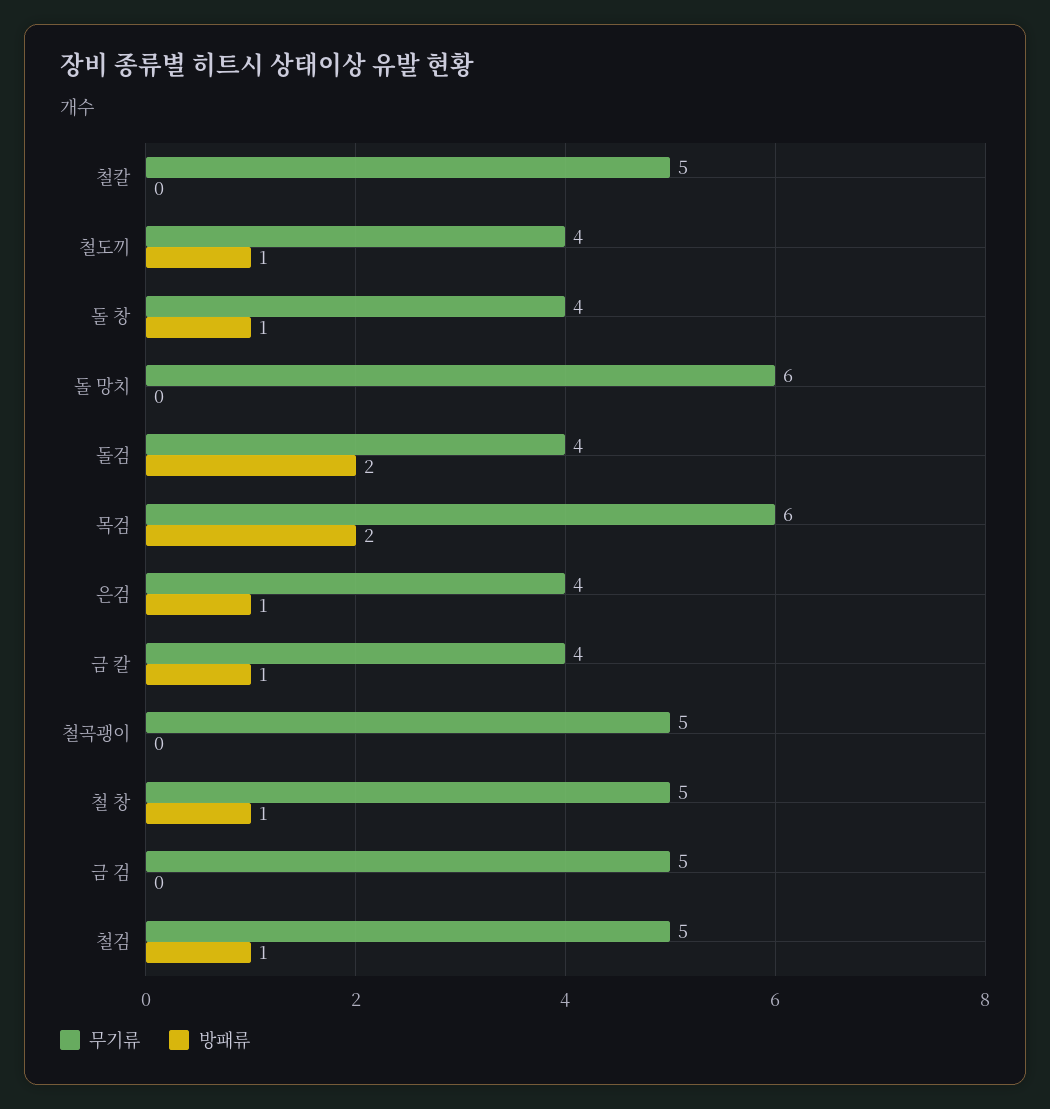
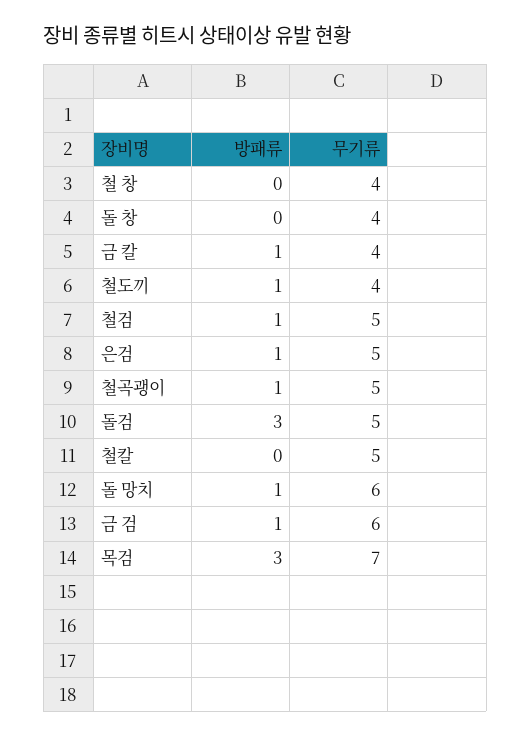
방패류, 돌 창: 1 -> 0
방패류, 돌 망치: 0 -> 1
무기류, 돌검: 4 -> 5
방패류, 돌검: 2 -> 3
무기류, 목검: 6 -> 7
방패류, 목검: 2 -> 3
무기류, 은검: 4 -> 5
방패류, 철곡괭이: 0 -> 1
무기류, 철 창: 5 -> 4
방패류, 철 창: 1 -> 0
무기류, 금 검: 5 -> 6
방패류, 금 검: 0 -> 1

